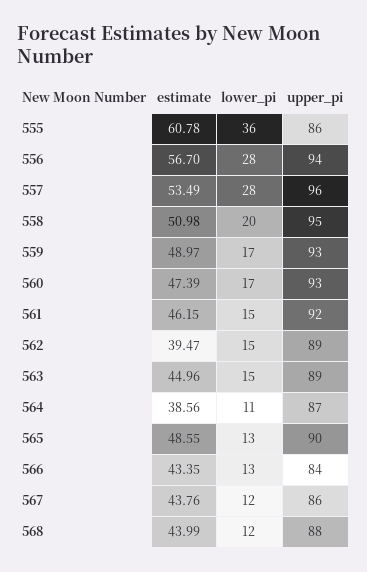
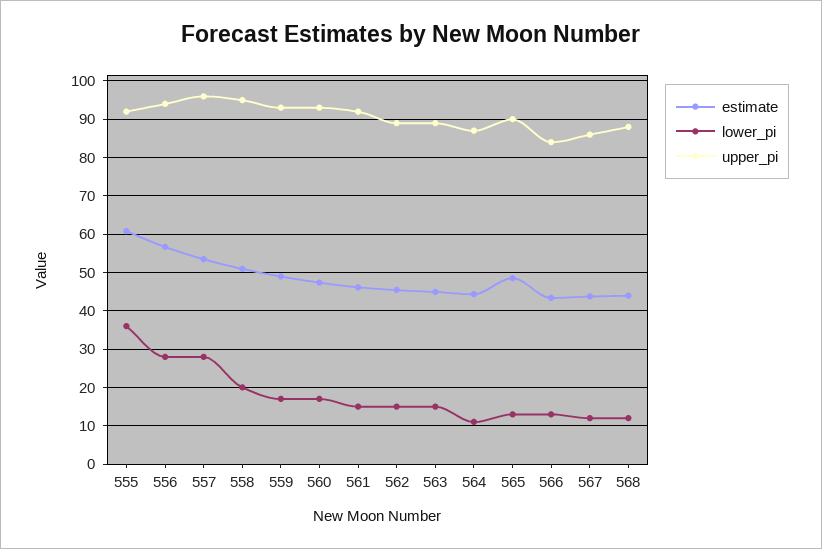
upper_pi, 555: 86 -> 92
estimate, 562: 39.47 -> 46
estimate, 564: 38.56 -> 44

